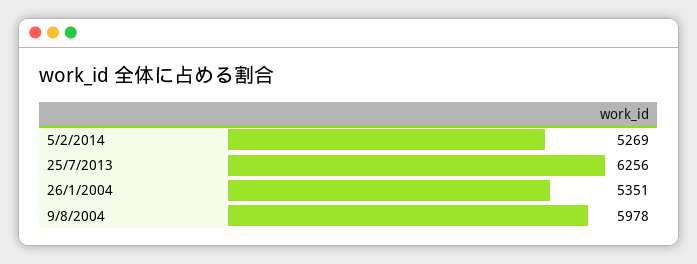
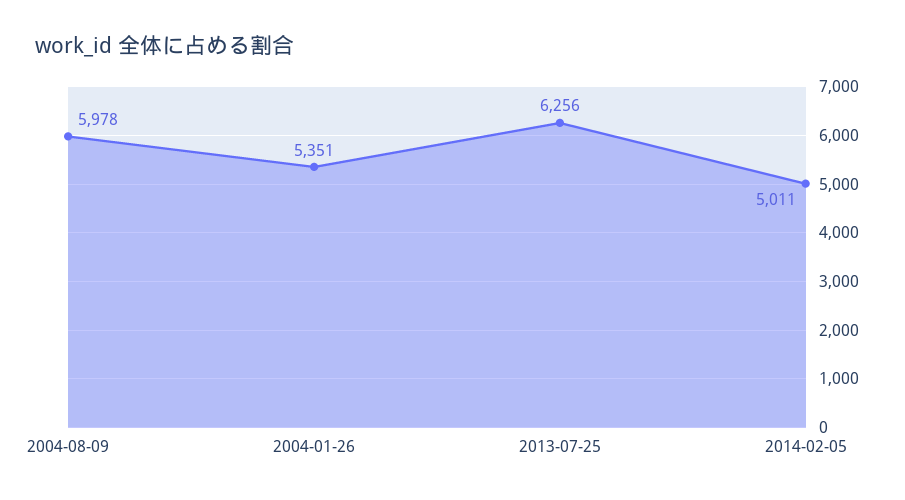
5/2/2014: 5269 -> 5011

